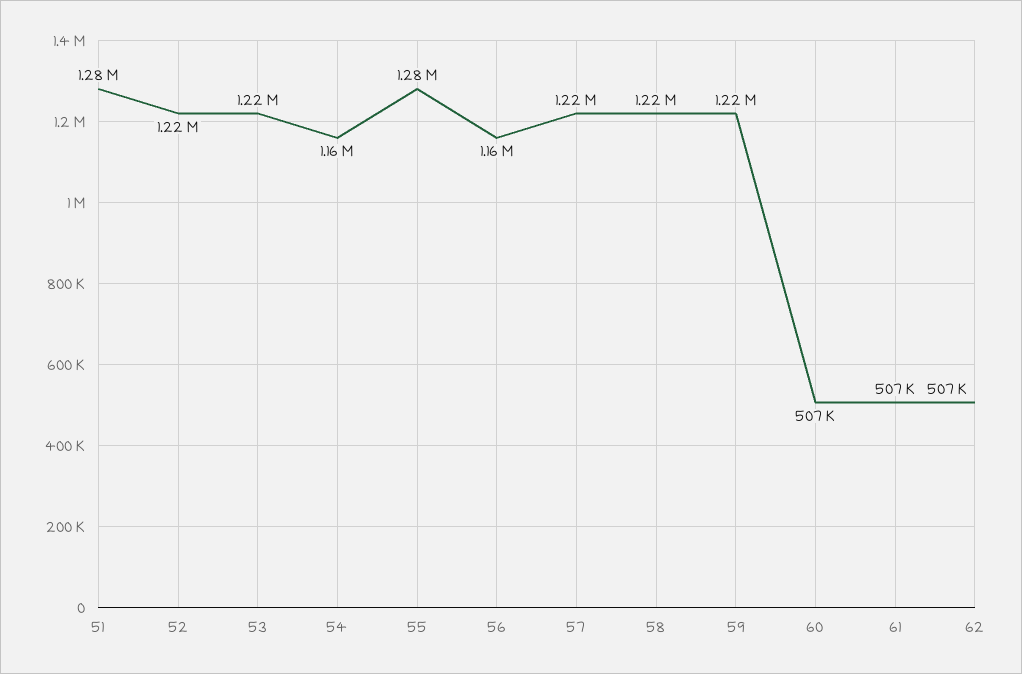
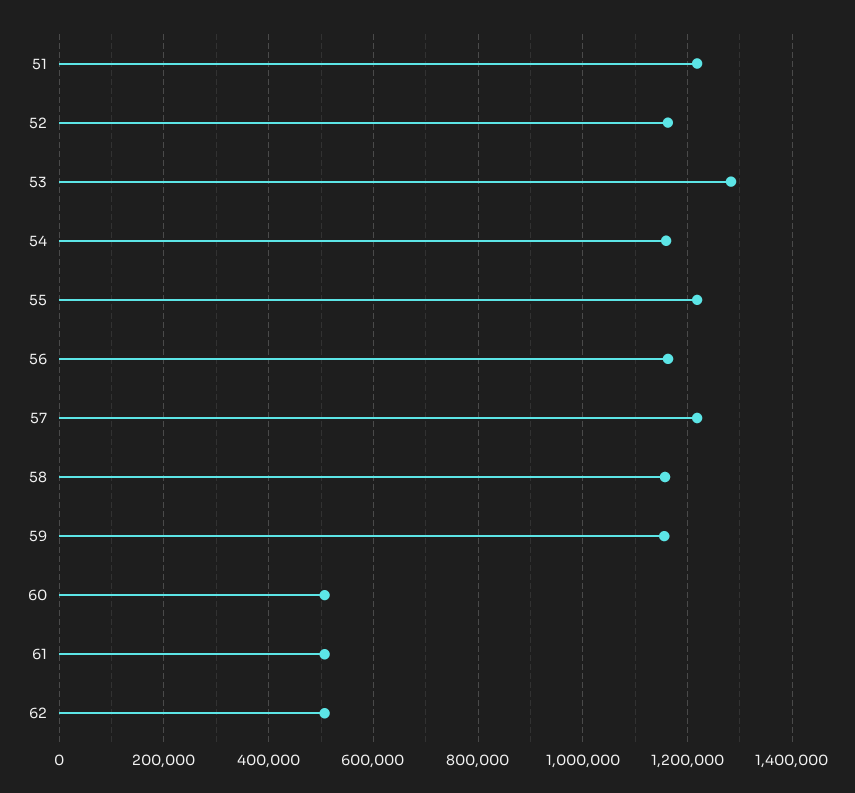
51: 1280000 -> 1220000
52: 1220000 -> 1160000
53: 1220000 -> 1280000
55: 1280000 -> 1220000
58: 1220000 -> 1160000
59: 1220000 -> 1160000

